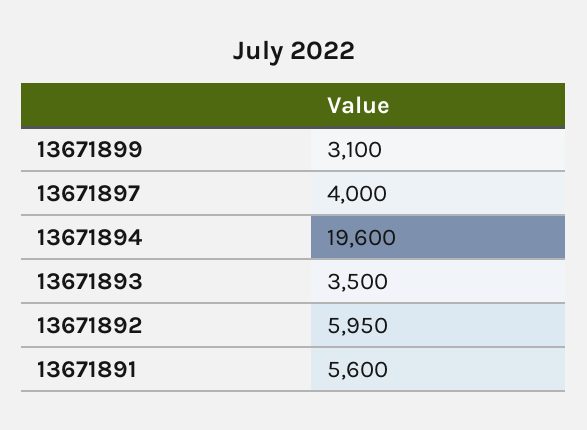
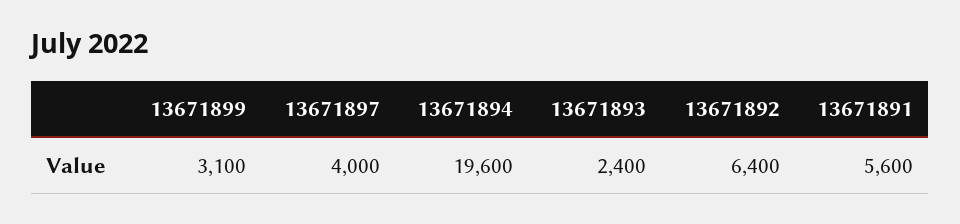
13671893: 3500 -> 2400
13671892: 5950 -> 6400

